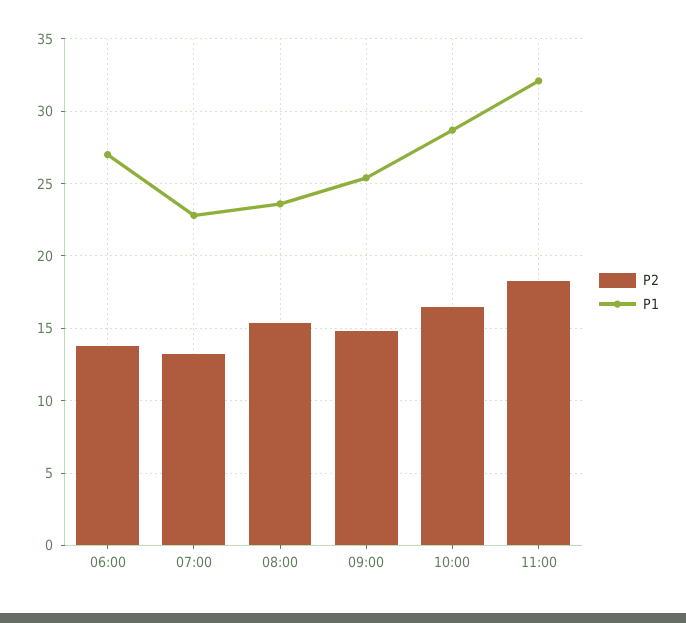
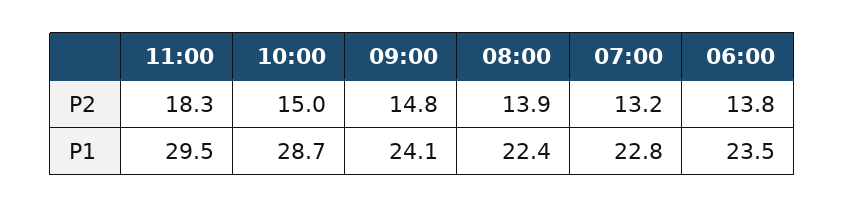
P1, 06:00: 27 -> 23.5
P2, 08:00: 15.5 -> 13.9
P1, 08:00: 23.5 -> 22.4
P1, 09:00: 25.5 -> 24.1
P2, 10:00: 16.5 -> 15
P1, 11:00: 32 -> 29.5

